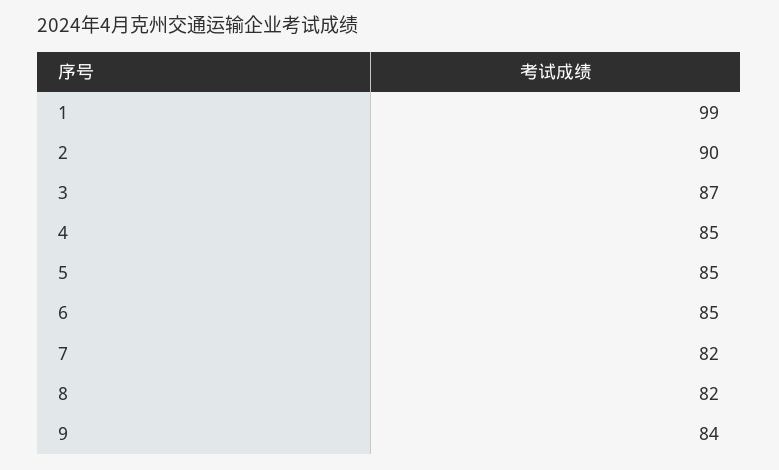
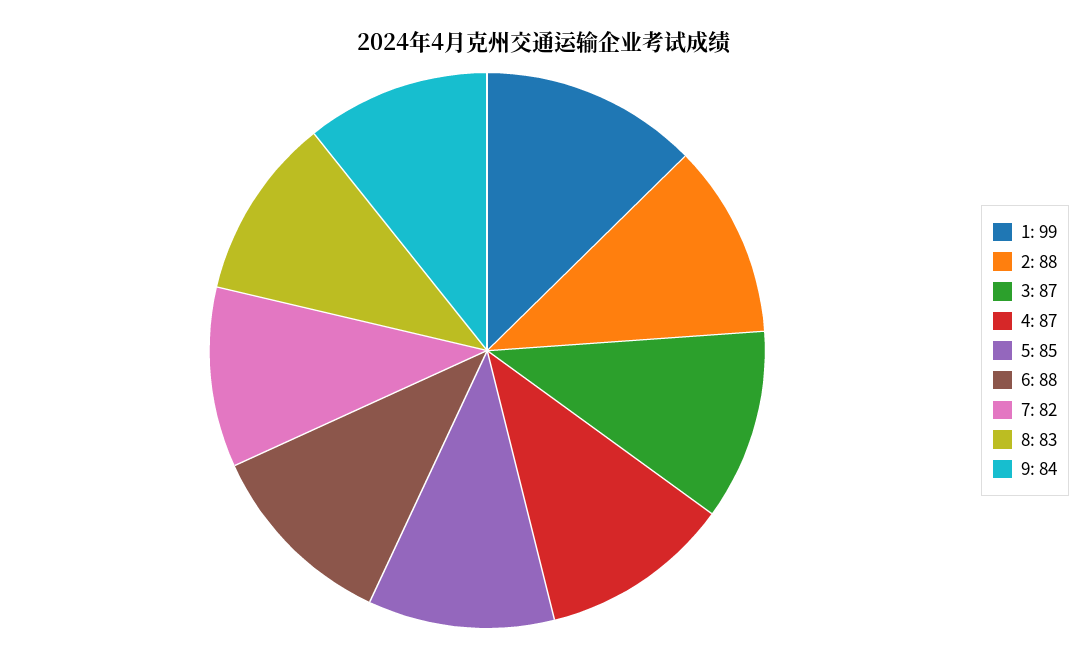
2: 90 -> 88
4: 85 -> 87
6: 85 -> 88
8: 82 -> 83

